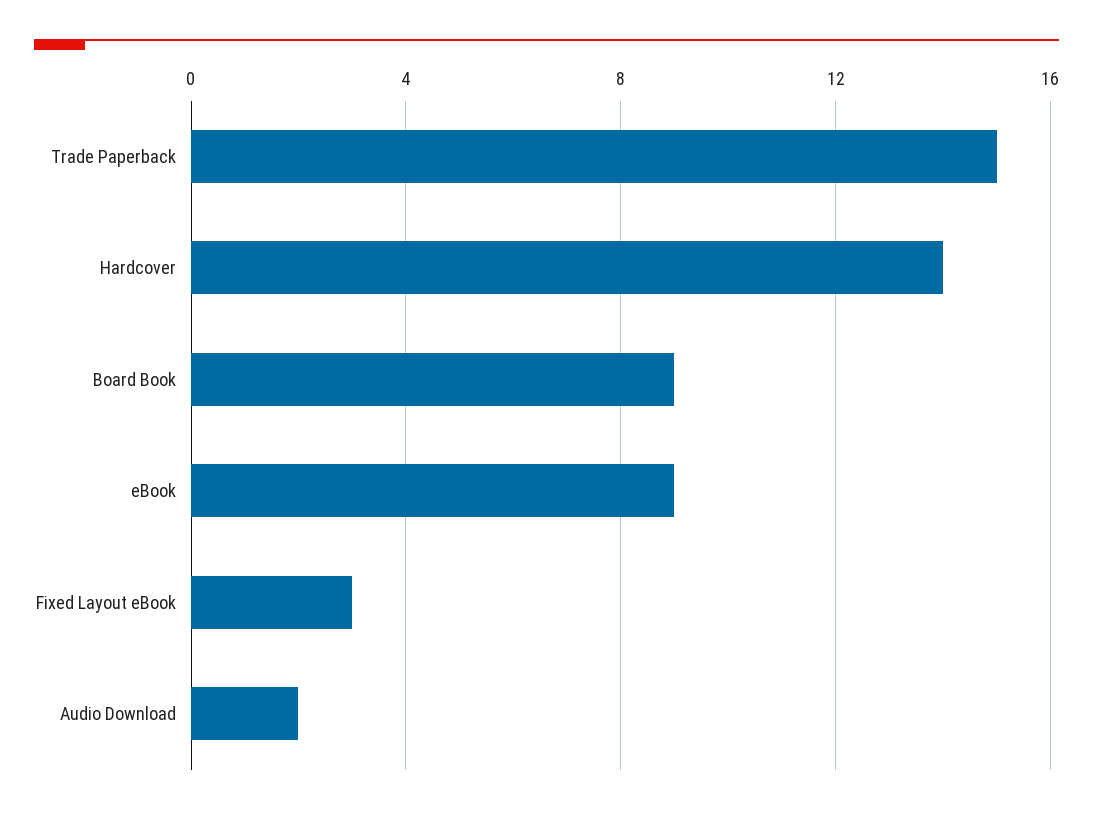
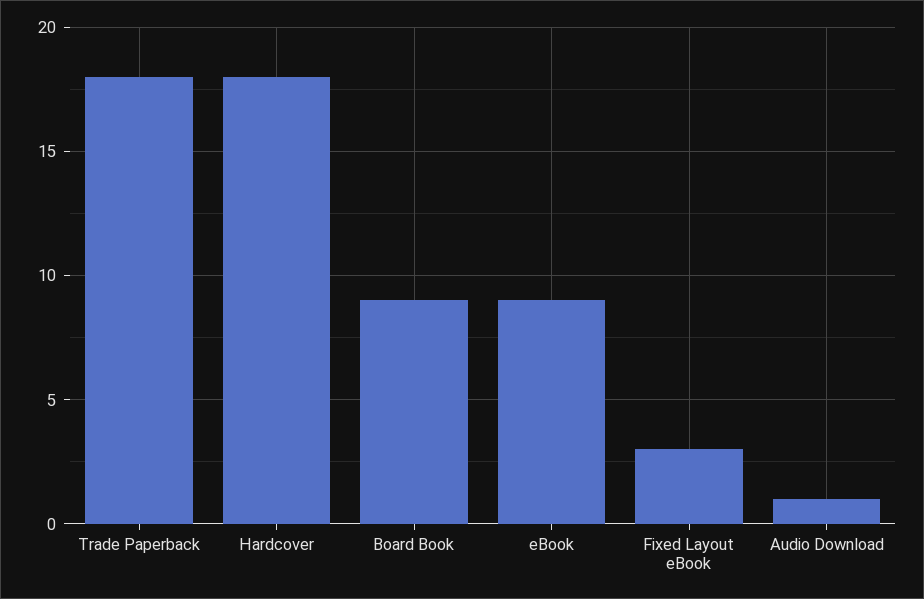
Trade Paperback: 15 -> 18
Hardcover: 14 -> 18
Audio Download: 2 -> 1

